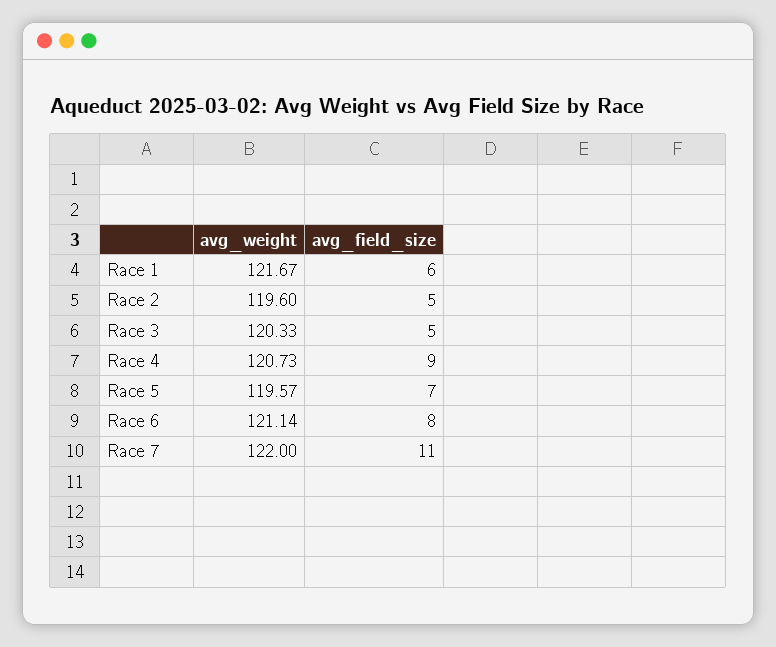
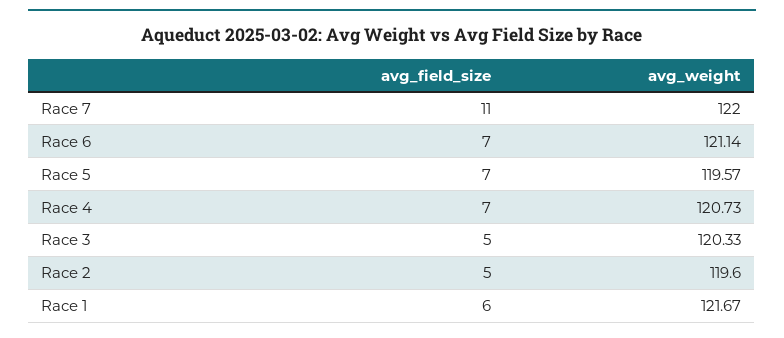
avg_field_size, Race 4: 9 -> 7
avg_field_size, Race 6: 8 -> 7

